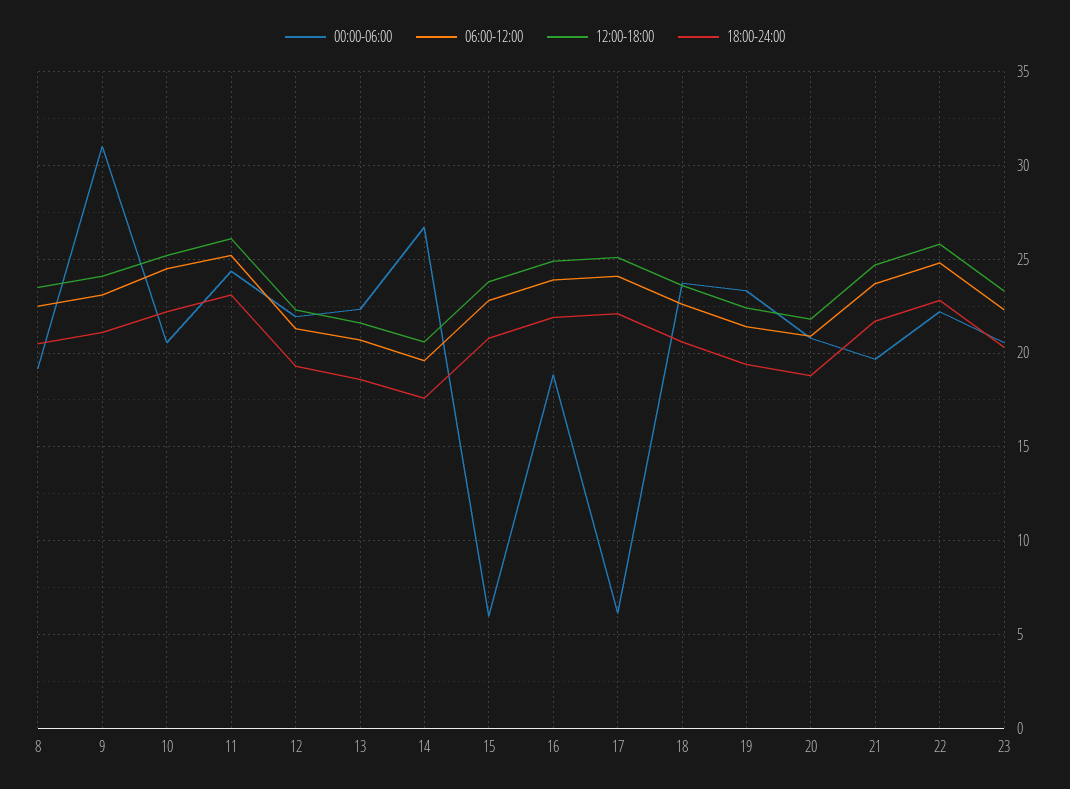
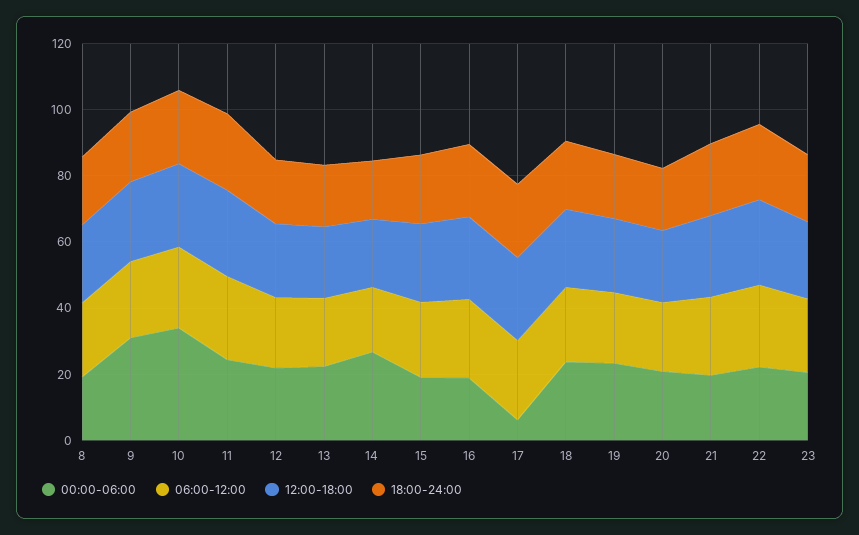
00:00-06:00, 10: 20.5 -> 35
00:00-06:00, 15: 6 -> 20

